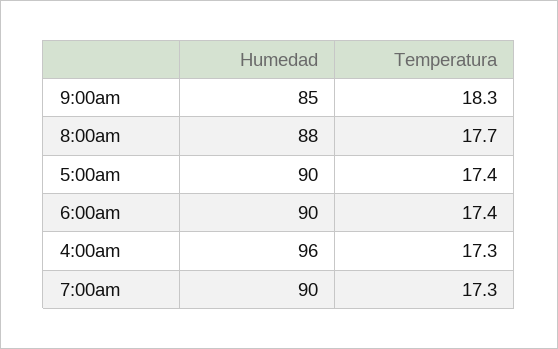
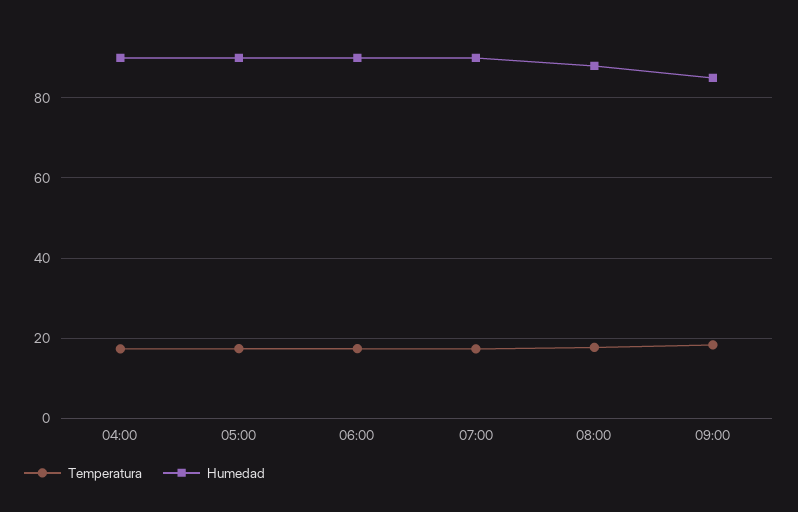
Humedad, 4:00am: 96 -> 90

